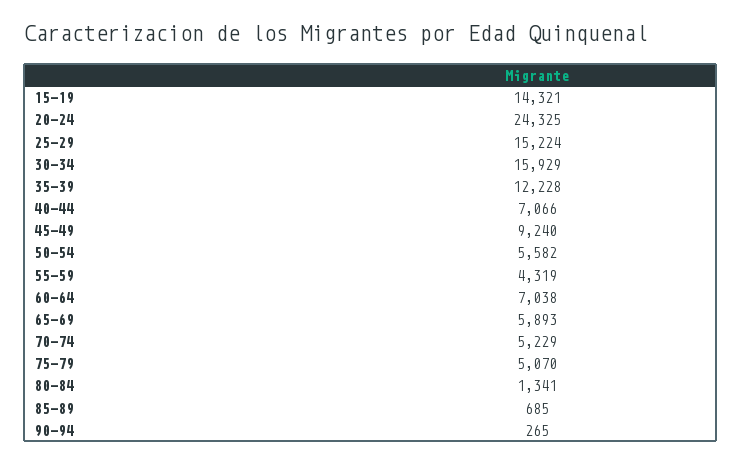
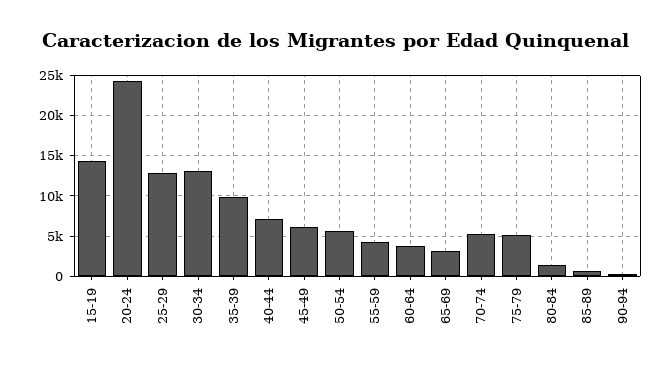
25-29: 15224 -> 13000
30-34: 15929 -> 13000
35-39: 12228 -> 10000
45-49: 9240 -> 6000
60-64: 7038 -> 4000
65-69: 5893 -> 3000

